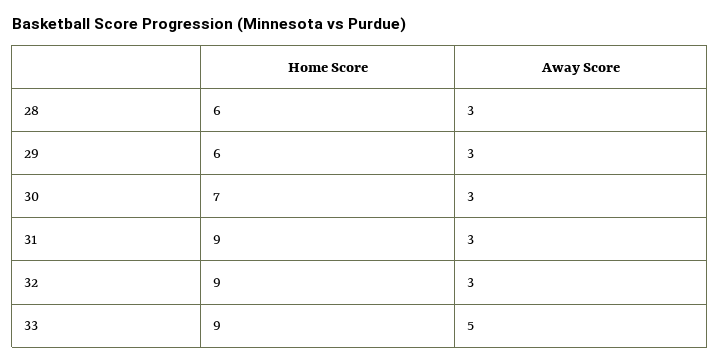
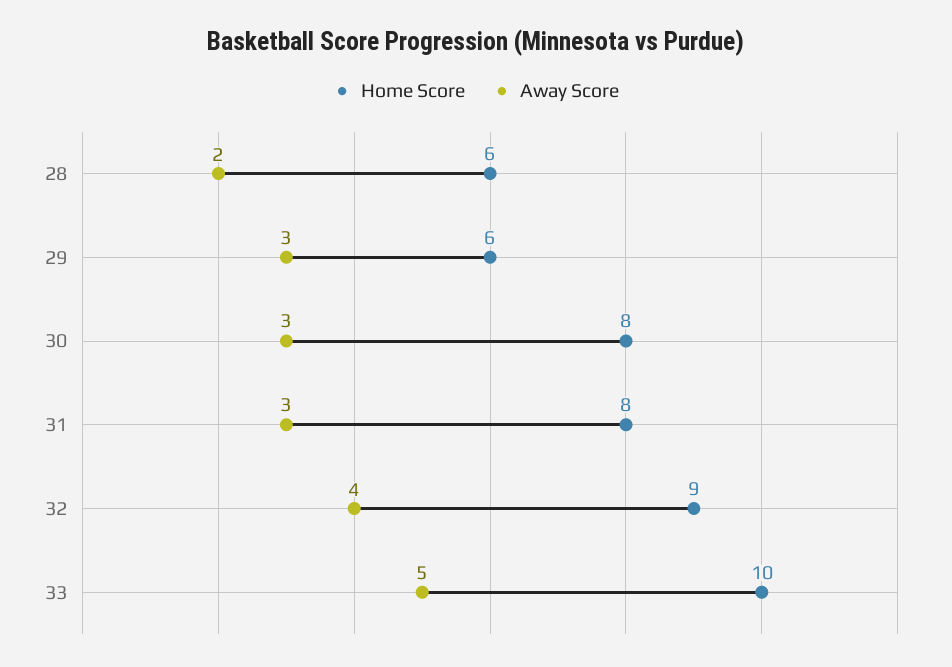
Away Score, 28: 3 -> 2
Home Score, 30: 7 -> 8
Home Score, 31: 9 -> 8
Away Score, 32: 3 -> 4
Home Score, 33: 9 -> 10

